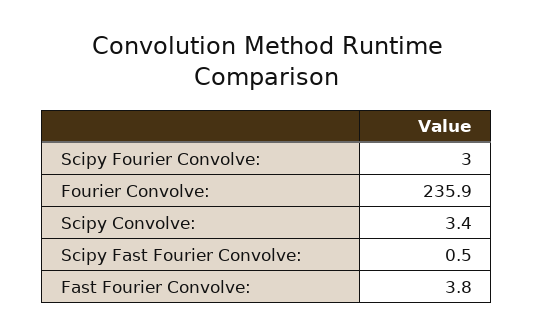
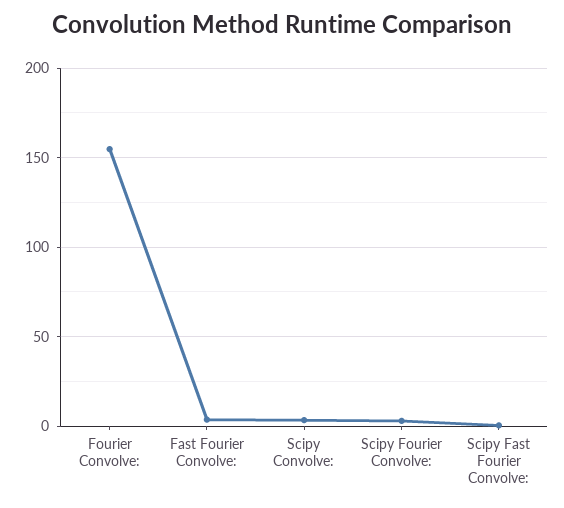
Fourier Convolve:: 235.9 -> 155

